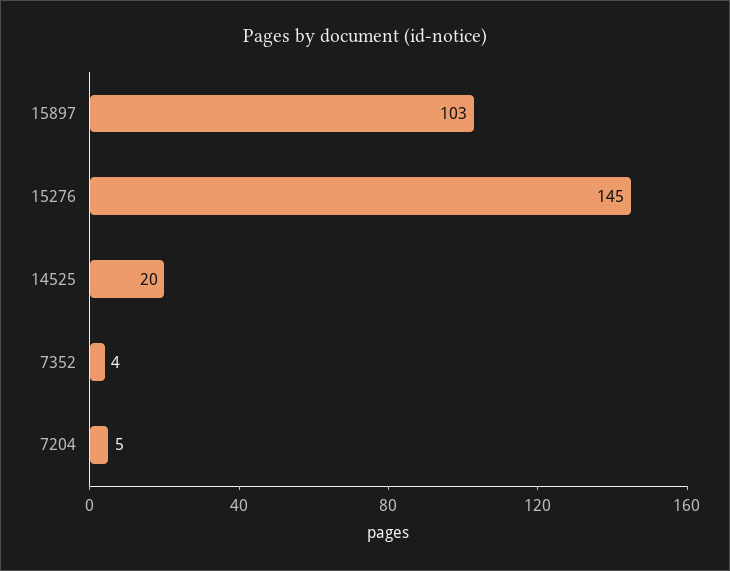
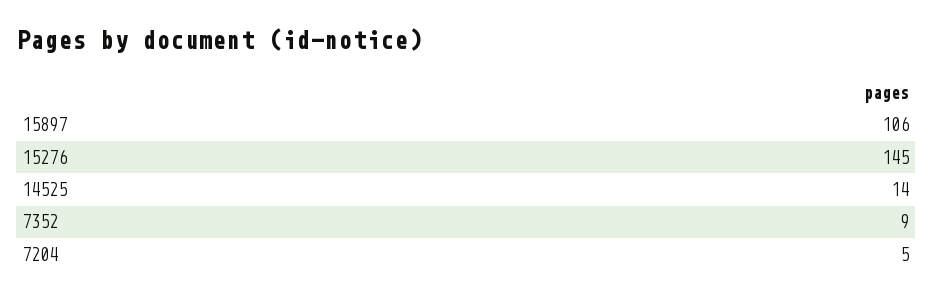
15897: 103 -> 106
14525: 20 -> 14
7352: 4 -> 9

